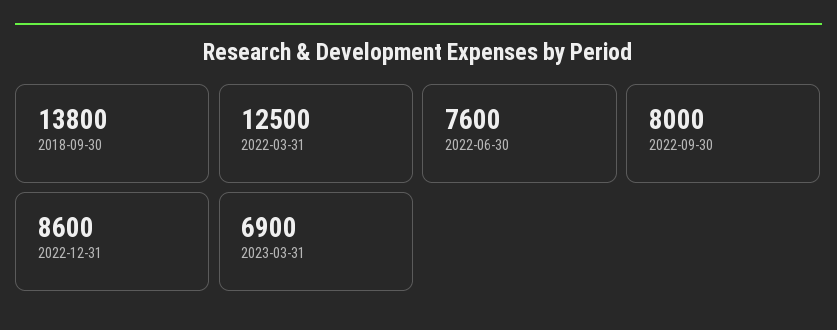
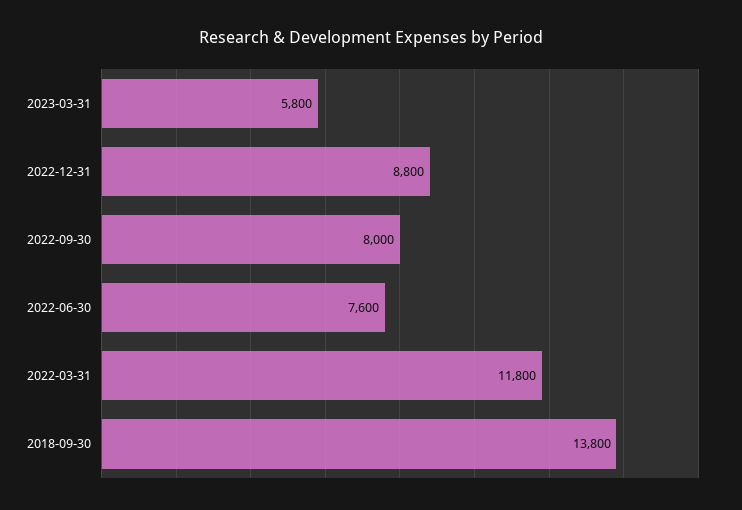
2022-03-31: 12500 -> 11800
2022-12-31: 8600 -> 8800
2023-03-31: 6900 -> 5800

